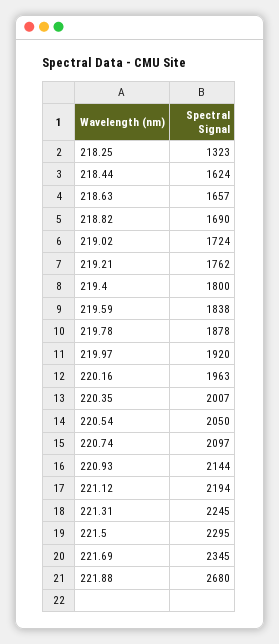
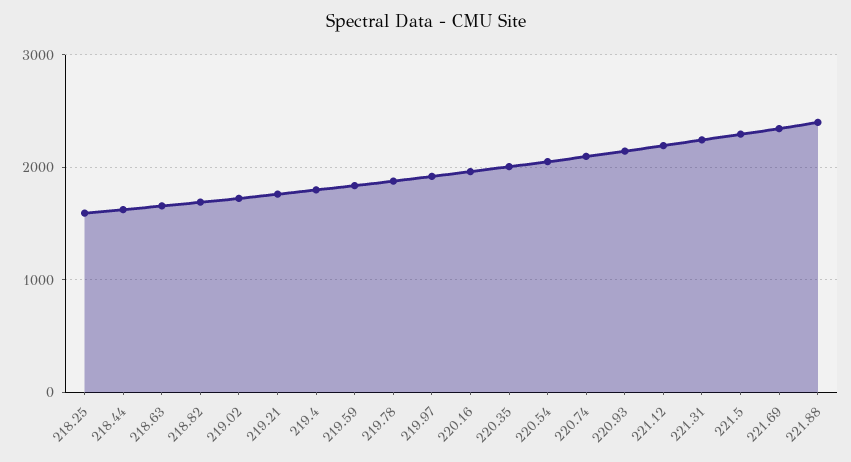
218.25: 1323 -> 1600
221.88: 2680 -> 2400

